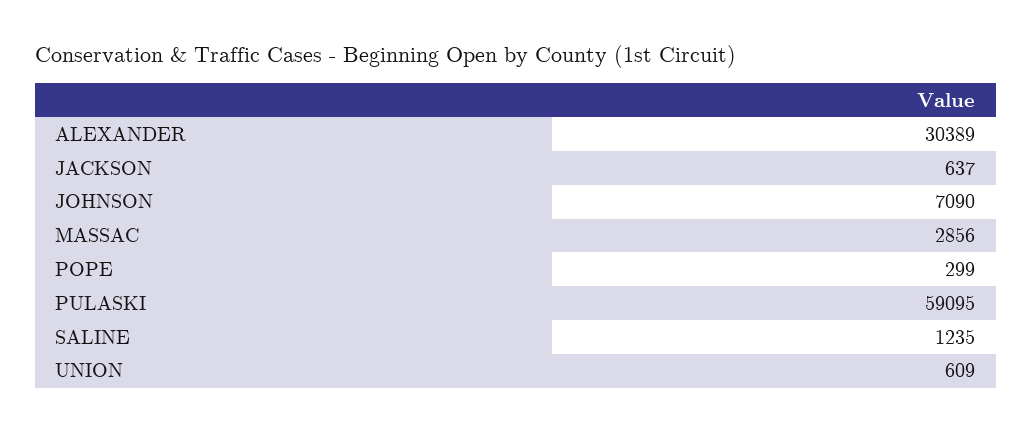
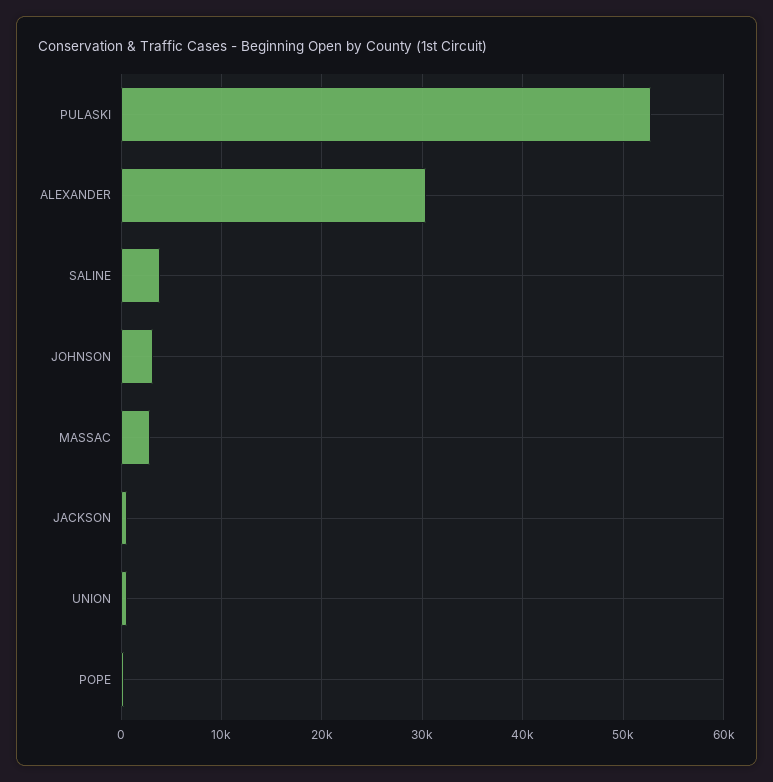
JOHNSON: 7090 -> 3000
PULASKI: 59095 -> 53000
SALINE: 1235 -> 4000

